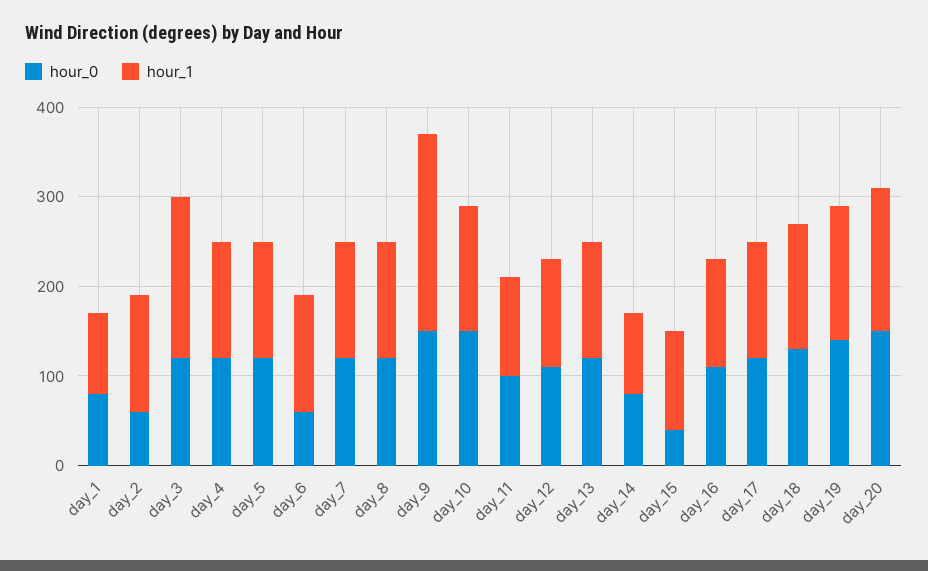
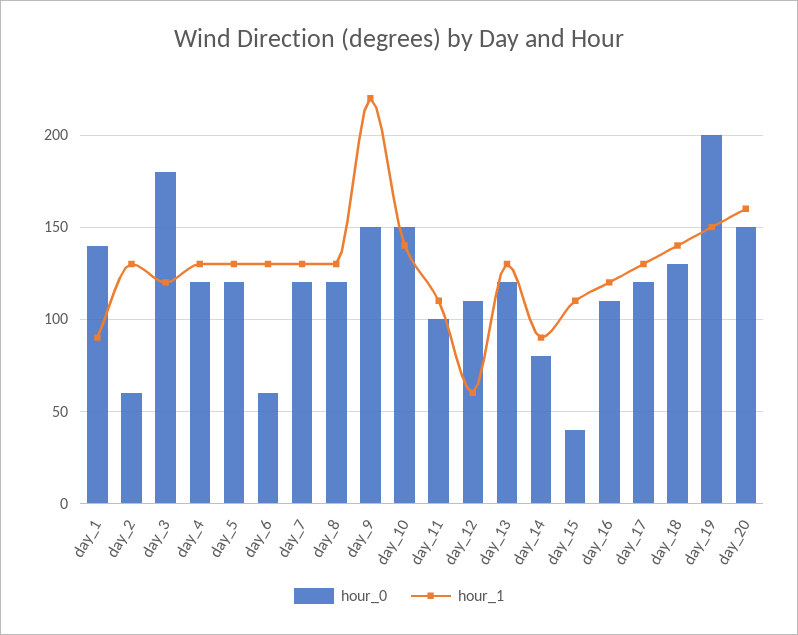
hour_0, day_1: 80 -> 140
hour_0, day_3: 120 -> 180
hour_1, day_3: 180 -> 120
hour_1, day_12: 120 -> 60
hour_0, day_19: 140 -> 200

